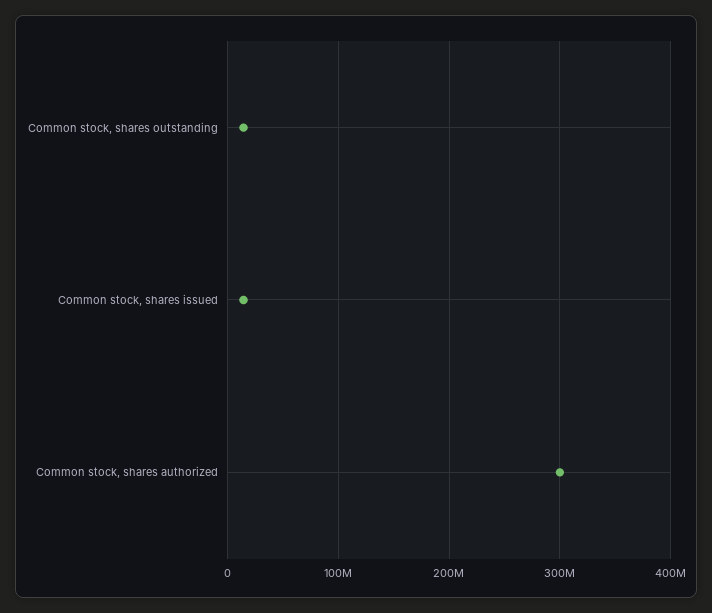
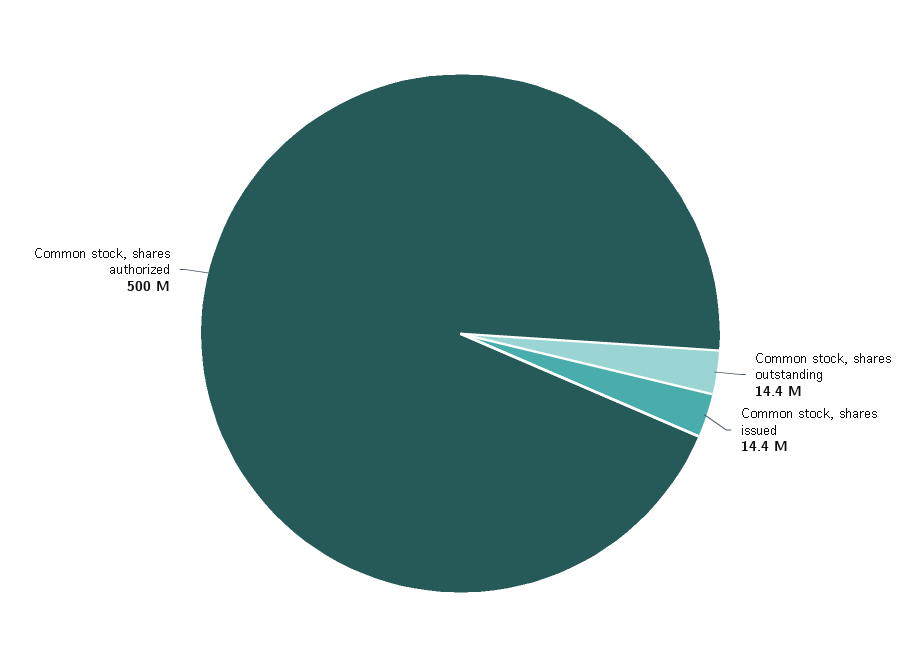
Common stock, shares authorized: 300000000 -> 500000000

